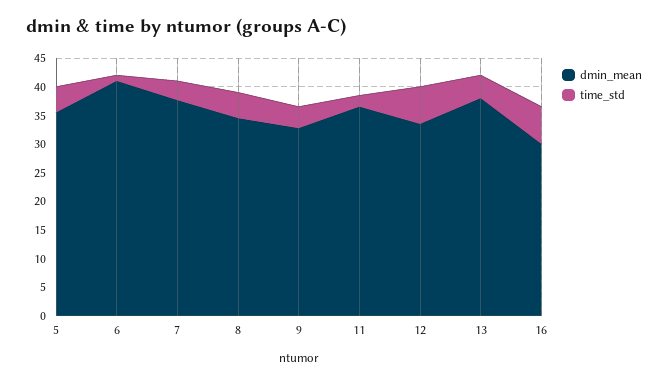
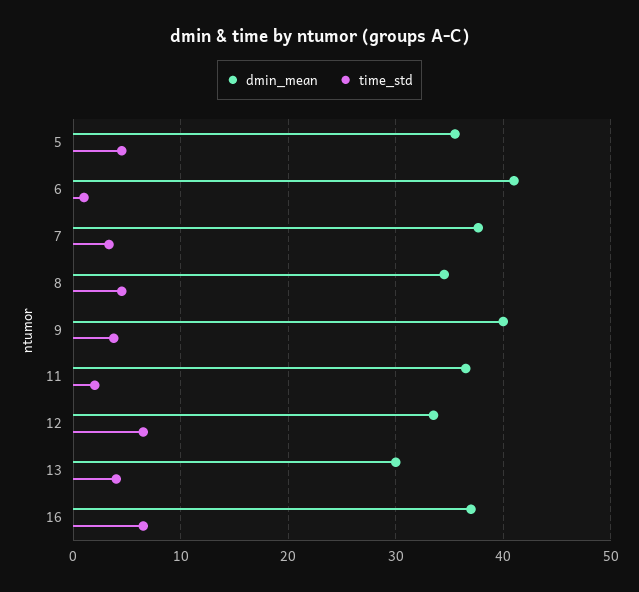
dmin_mean, 9: 32.5 -> 40
dmin_mean, 13: 37.5 -> 30
dmin_mean, 16: 30 -> 37

